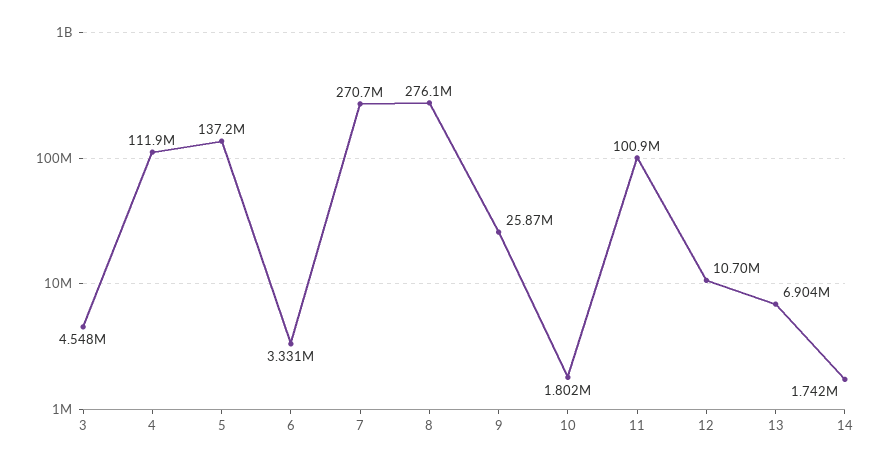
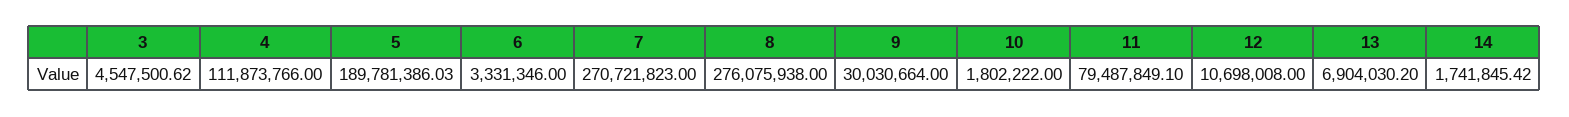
5: 137200000 -> 189781386.03
9: 25870000 -> 30030664
11: 100900000 -> 79487849.1

